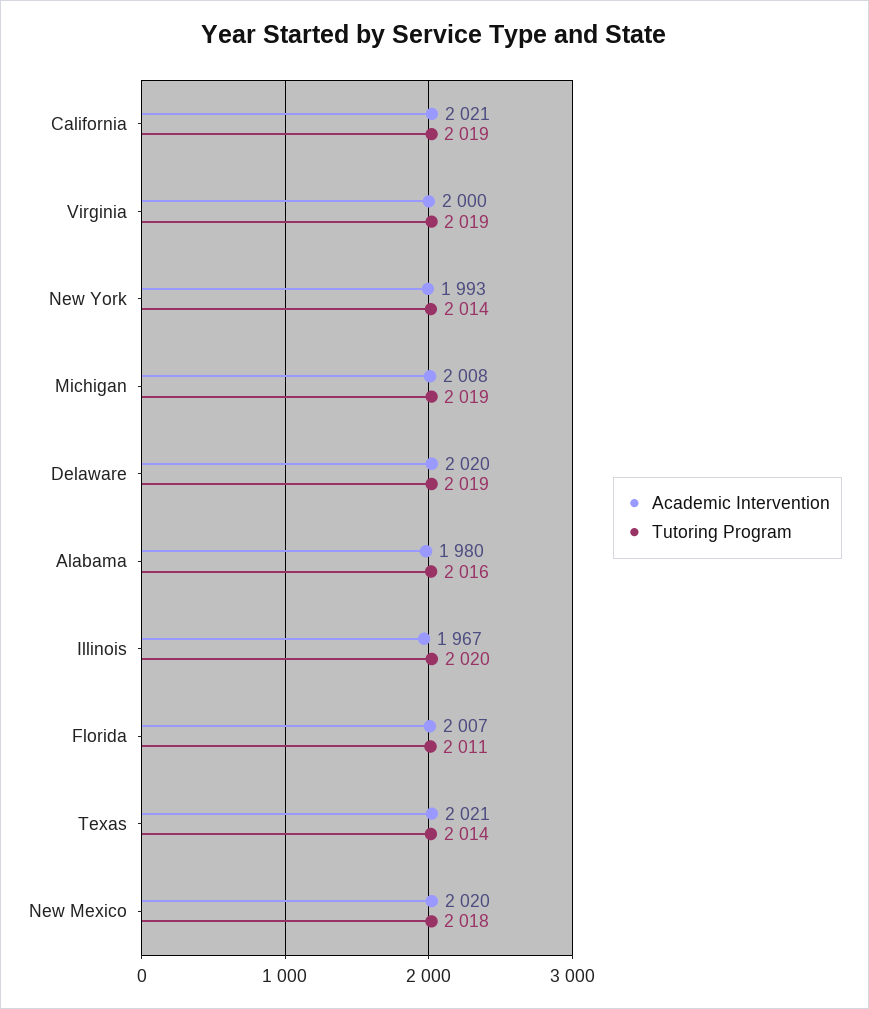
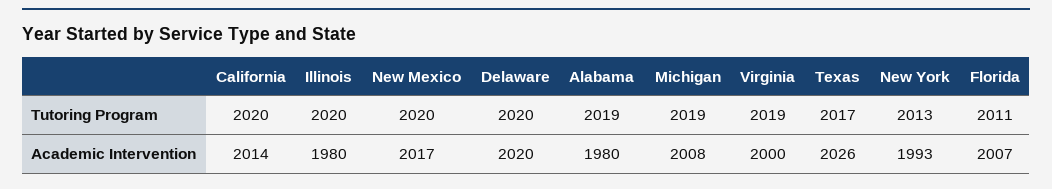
Academic Intervention, California: 2021 -> 2014
Tutoring Program, California: 2019 -> 2020
Tutoring Program, New York: 2014 -> 2013
Tutoring Program, Delaware: 2019 -> 2020
Tutoring Program, Alabama: 2016 -> 2019
Academic Intervention, Illinois: 1967 -> 1980
Academic Intervention, Texas: 2021 -> 2026
Tutoring Program, Texas: 2014 -> 2017
Academic Intervention, New Mexico: 2020 -> 2017
Tutoring Program, New Mexico: 2018 -> 2020

